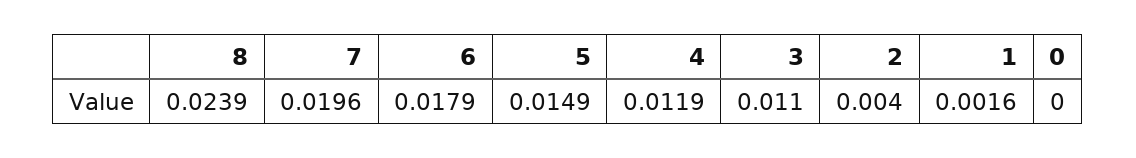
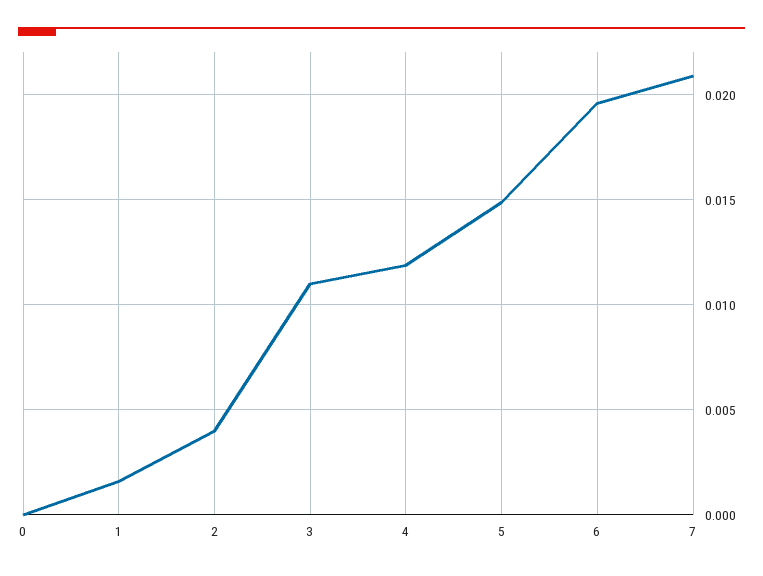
8: 0.0239 -> none
7: 0.0196 -> 0.021
6: 0.0179 -> 0.0195

